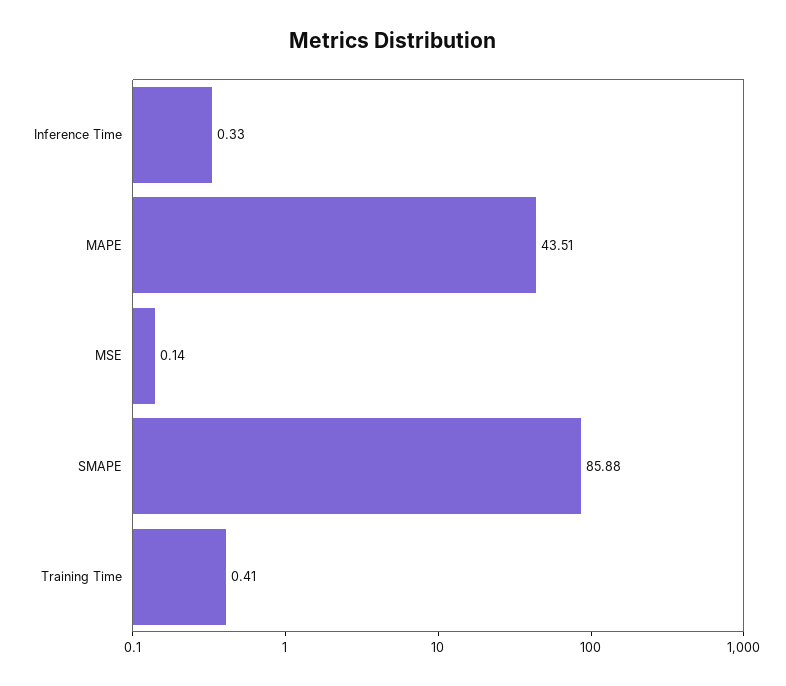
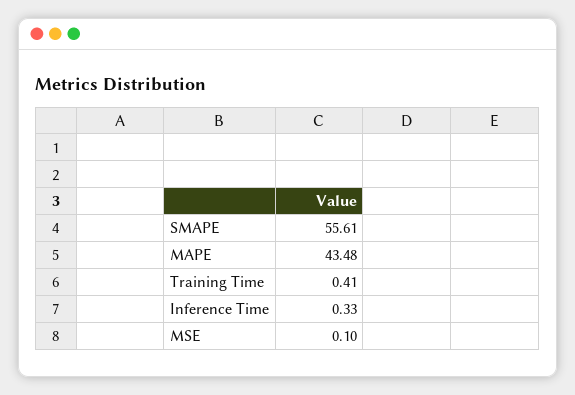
MAPE: 43.51 -> 43.48
MSE: 0.14 -> 0.1
SMAPE: 85.88 -> 55.61

